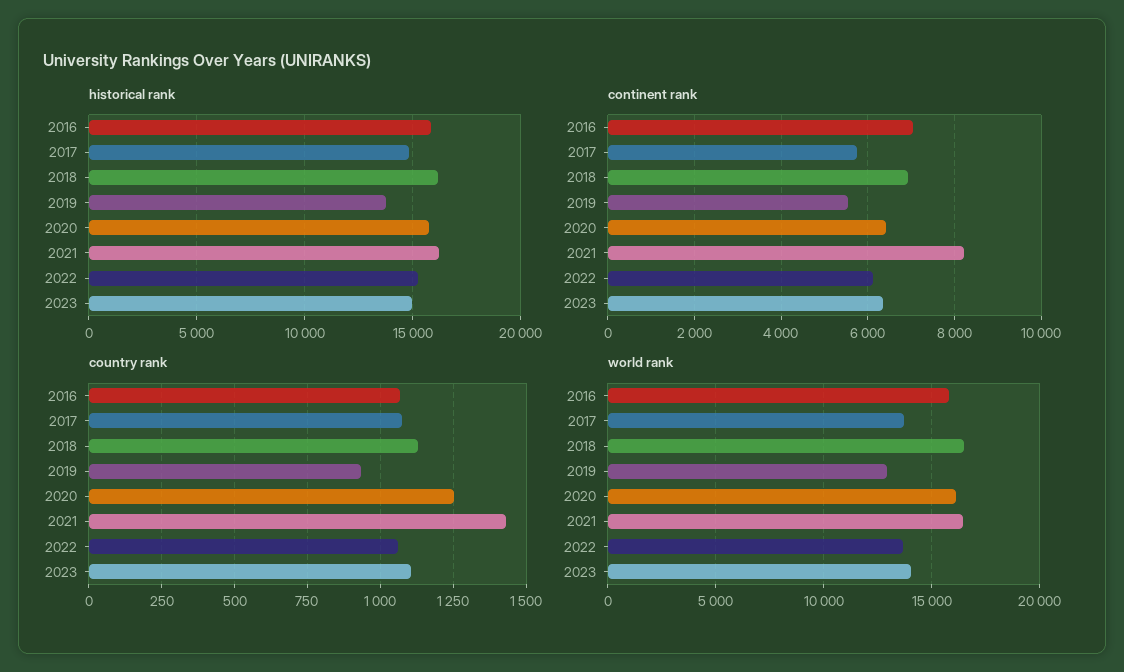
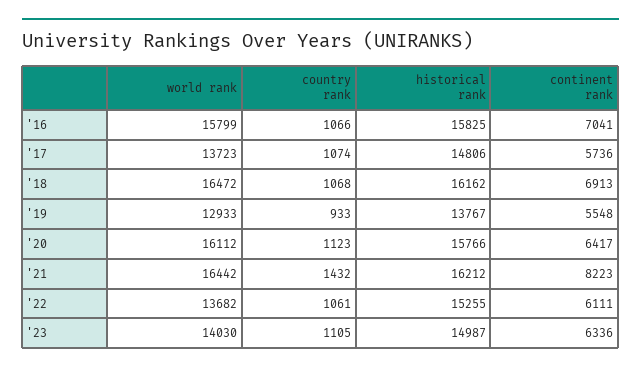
country rank, 2018: 1125 -> 1068
country rank, 2020: 1250 -> 1123

